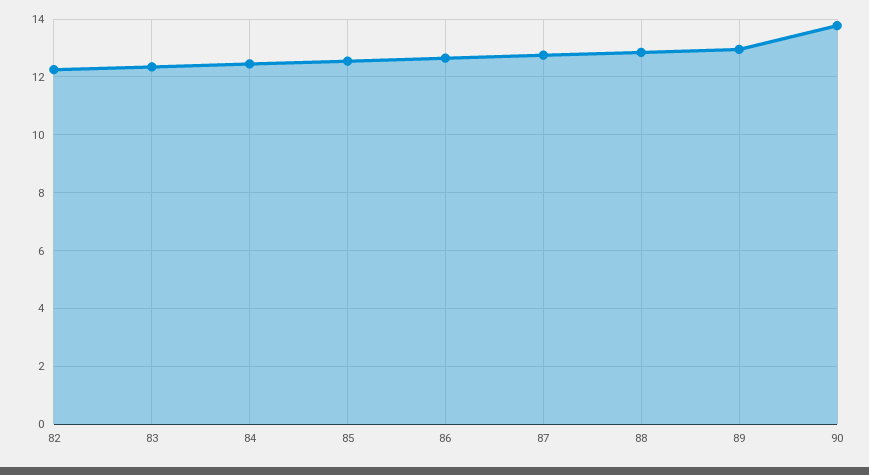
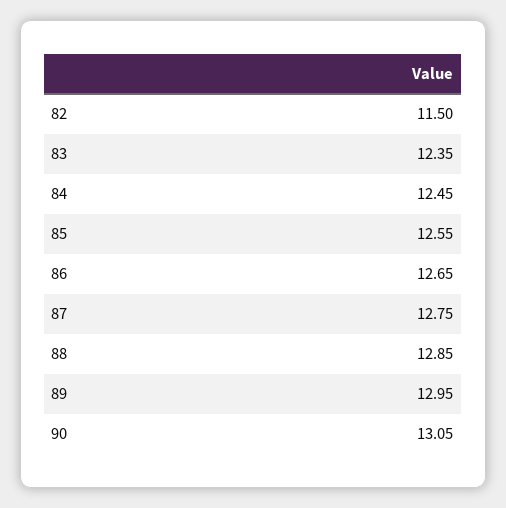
82: 12.25 -> 11.5
90: 13.75 -> 13.05

